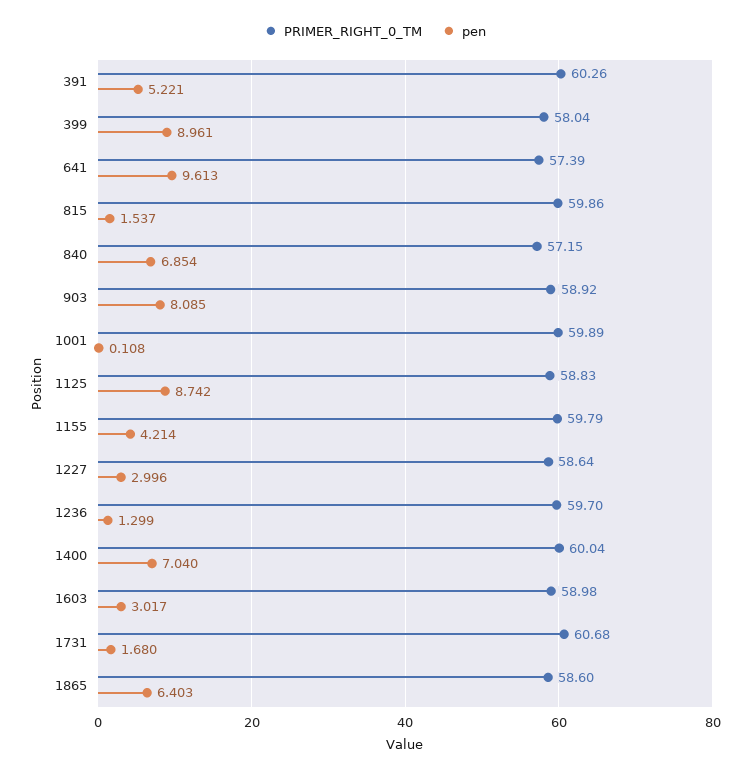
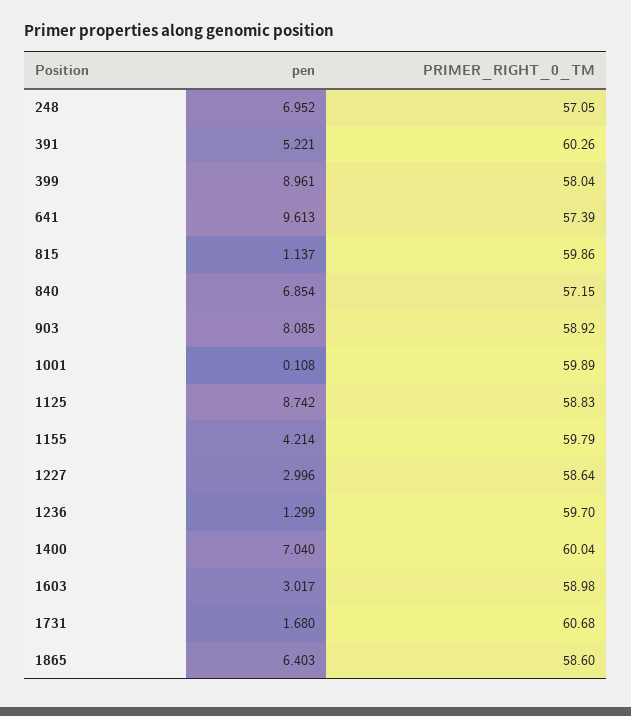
pen, 815: 1.537 -> 1.137
pen, 248: none -> 6.952
PRIMER_RIGHT_0_TM, 248: none -> 57.05

